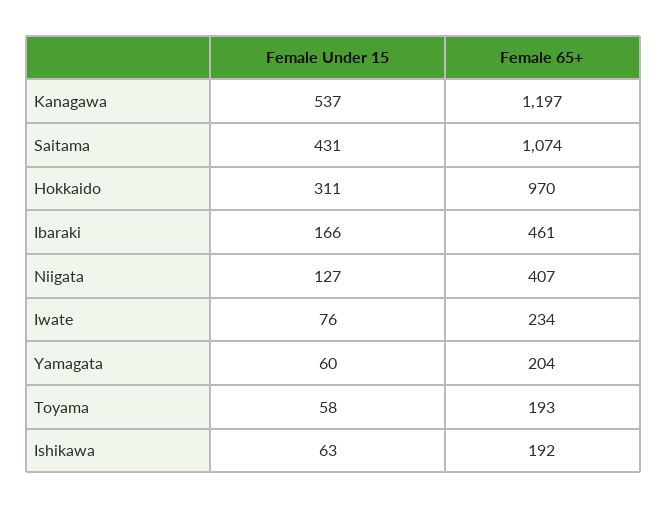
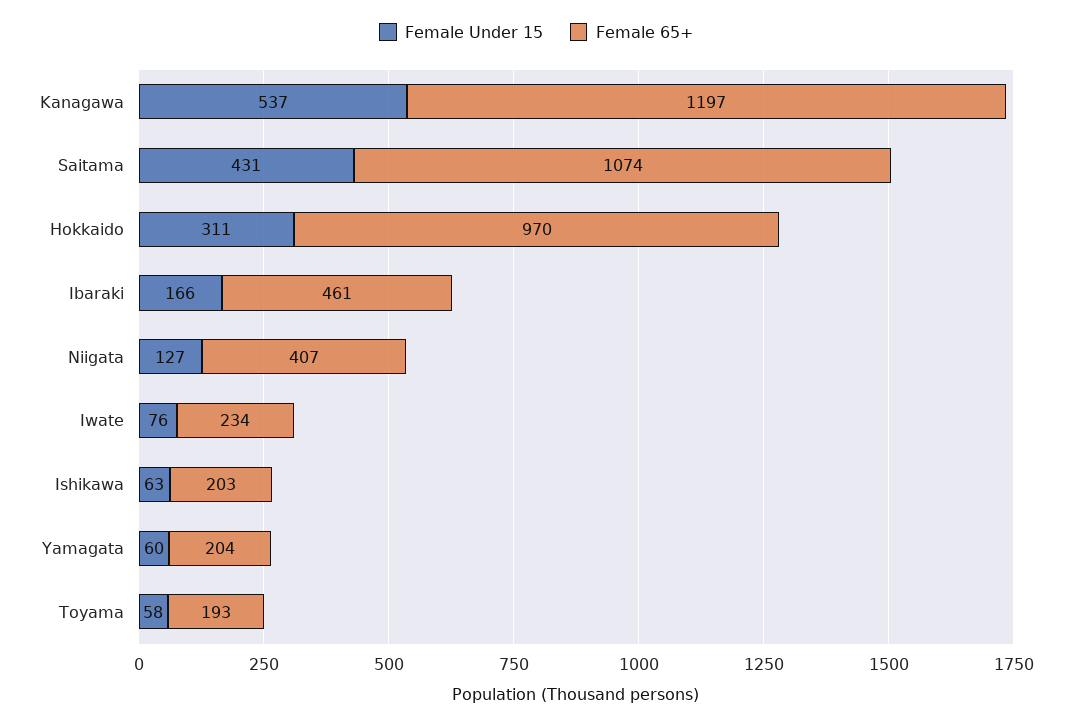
Female 65+, Ishikawa: 192 -> 203

